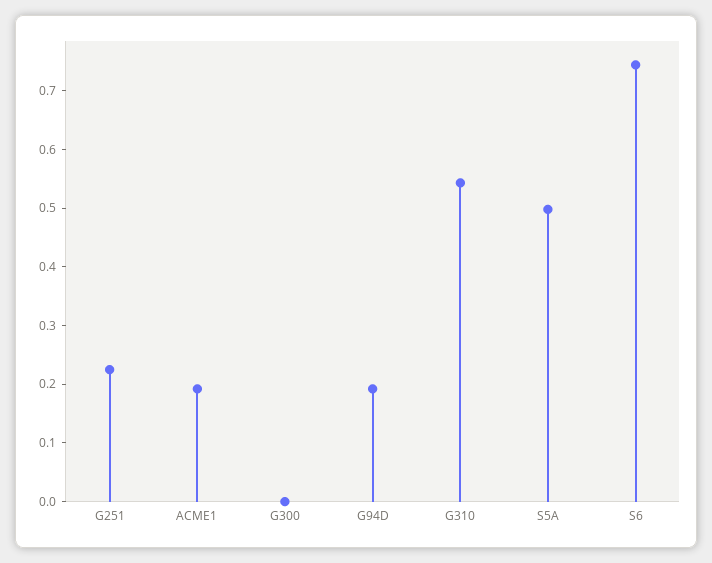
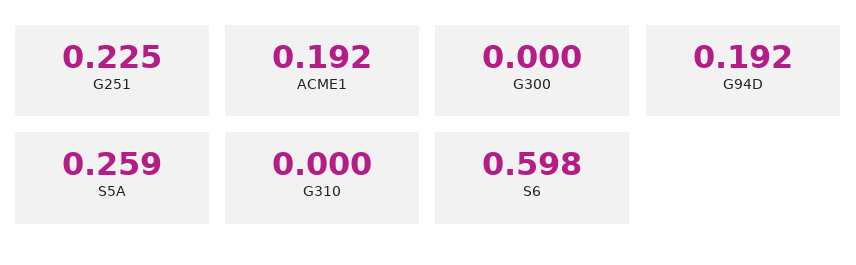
G310: 0.54 -> 0
S5A: 0.5 -> 0.259
S6: 0.74 -> 0.598

